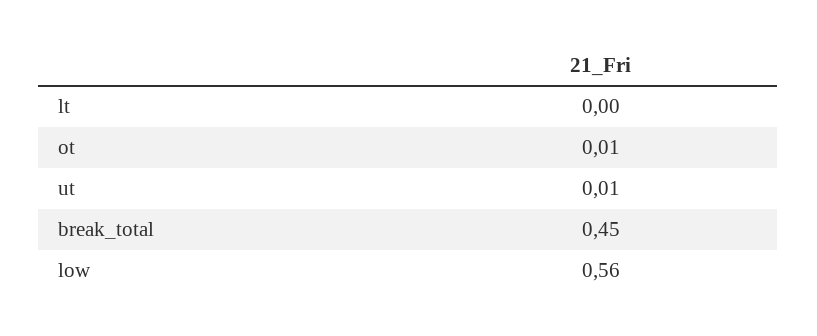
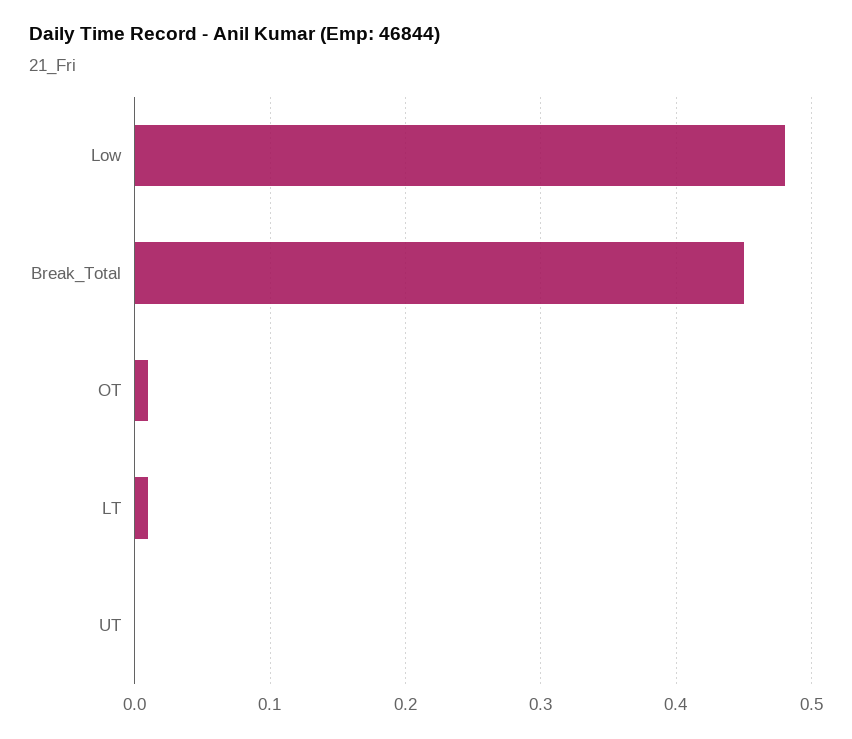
lt: 0 -> 0.01
ut: 0.01 -> 0
low: 0.56 -> 0.48

